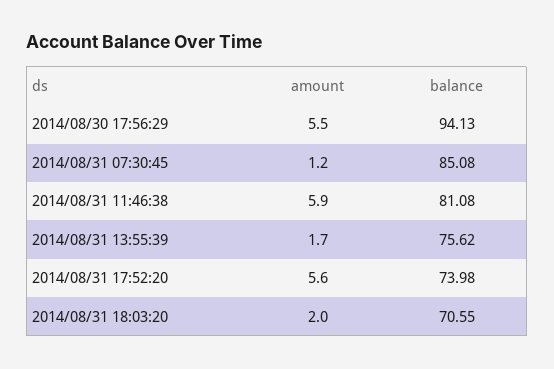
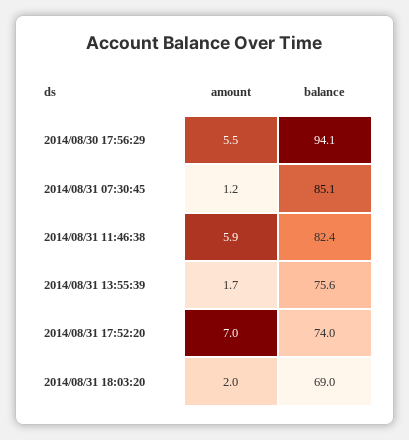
balance, 2014/08/31 11:46:38: 81.08 -> 82.4
amount, 2014/08/31 17:52:20: 5.6 -> 7
balance, 2014/08/31 18:03:20: 70.55 -> 69

